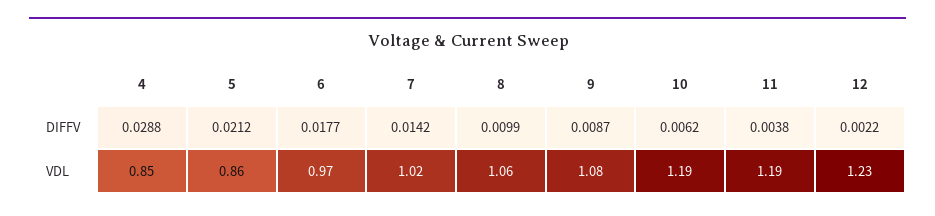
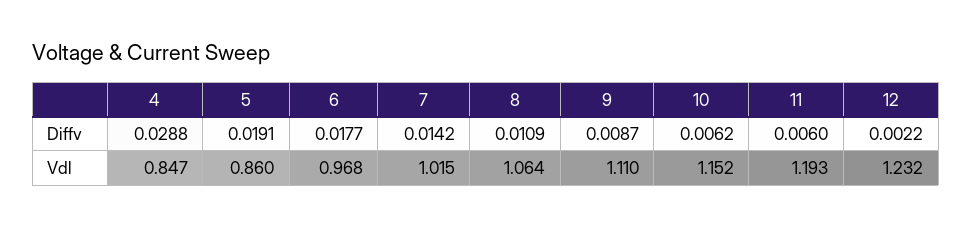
5, DIFFV: 0.0212 -> 0.0191
8, DIFFV: 0.0099 -> 0.0109
11, DIFFV: 0.0038 -> 0.006
9, VDL: 1.08 -> 1.11
10, VDL: 1.19 -> 1.152

